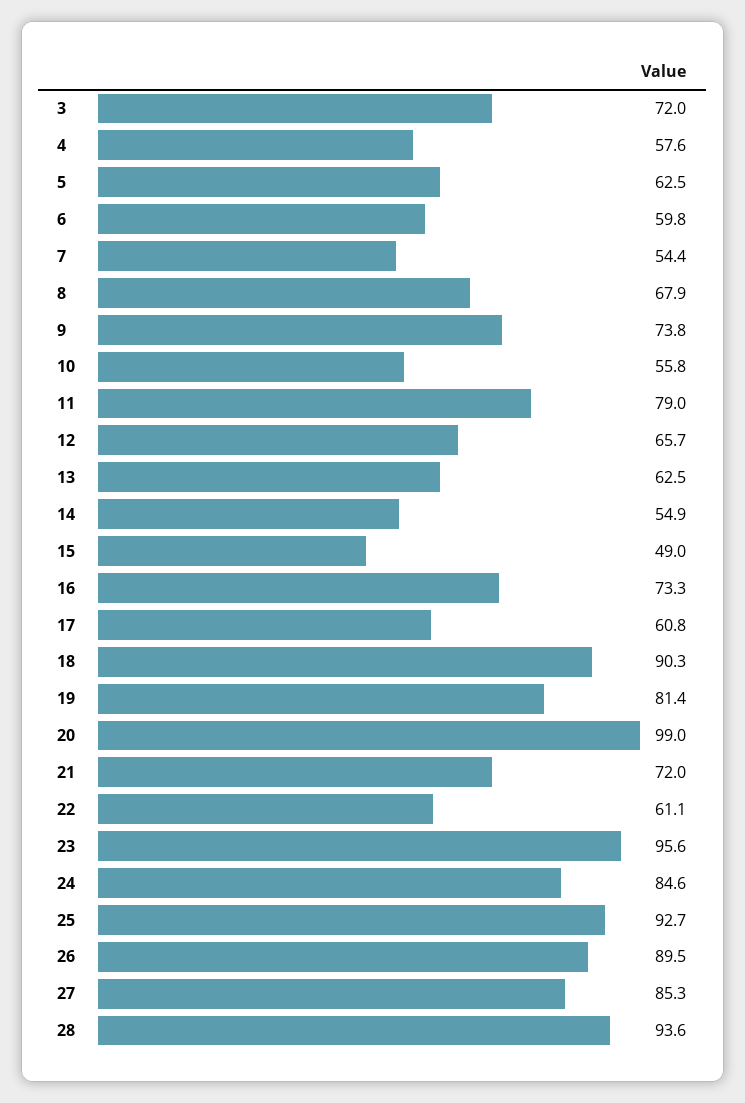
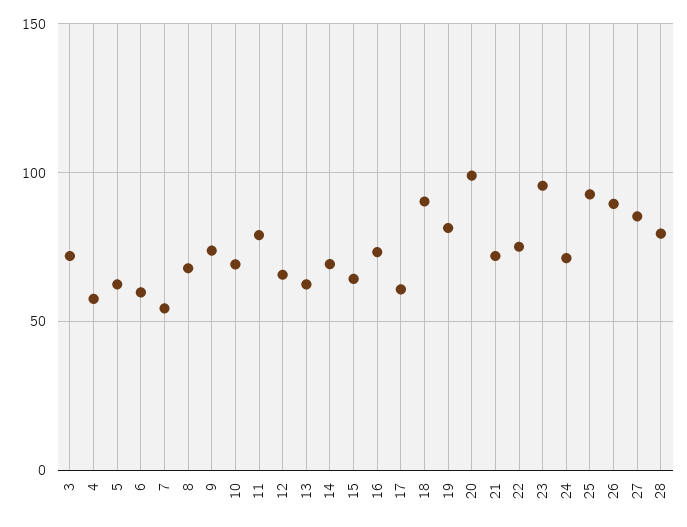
10: 55.8 -> 70
14: 54.9 -> 70
15: 49 -> 65
22: 61.1 -> 75
24: 84.6 -> 70
28: 93.6 -> 80

